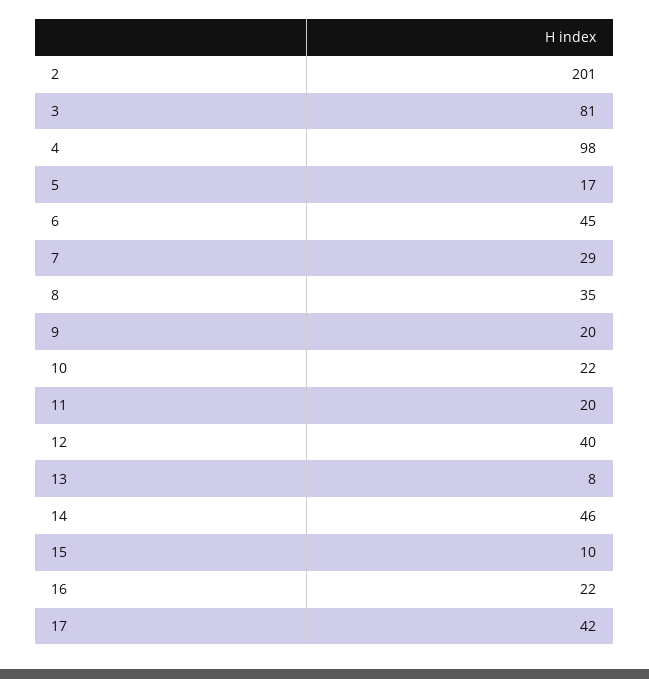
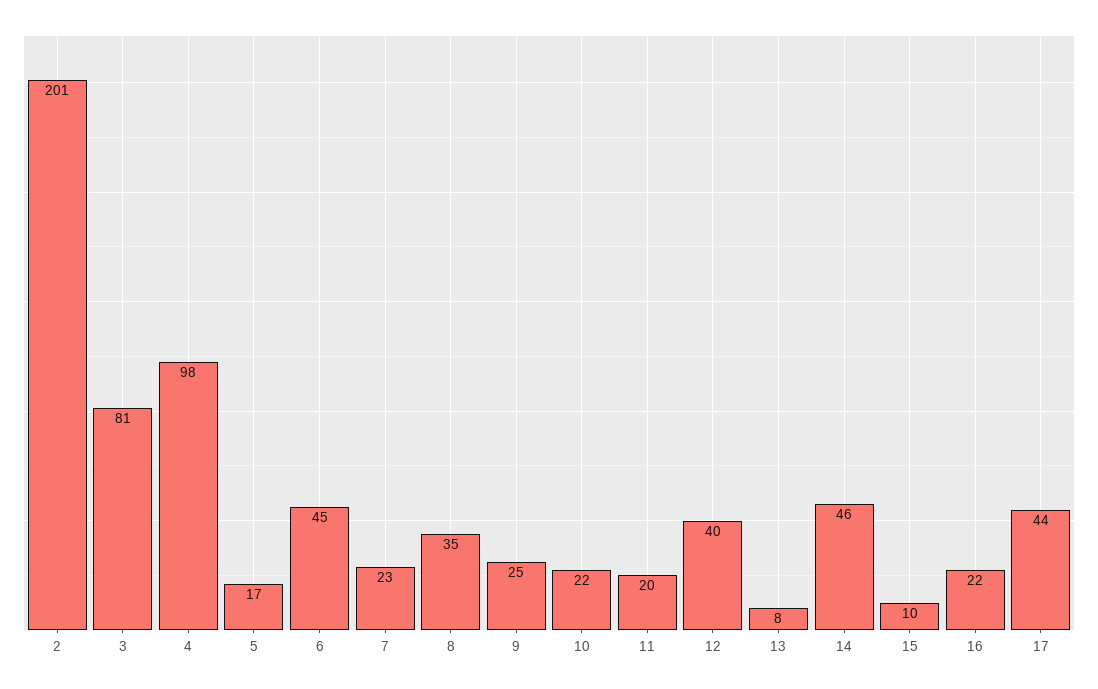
7: 29 -> 23
9: 20 -> 25
17: 42 -> 44

